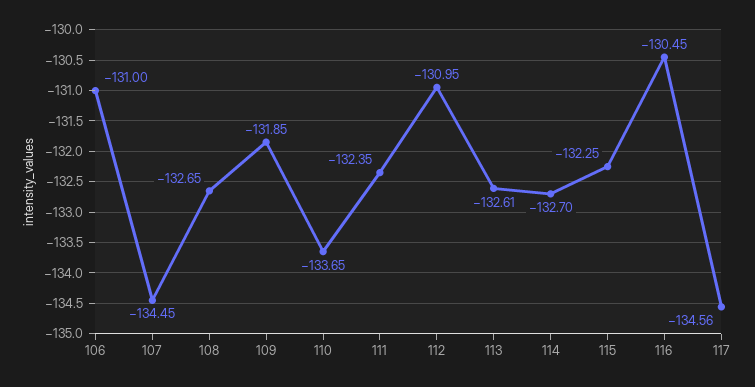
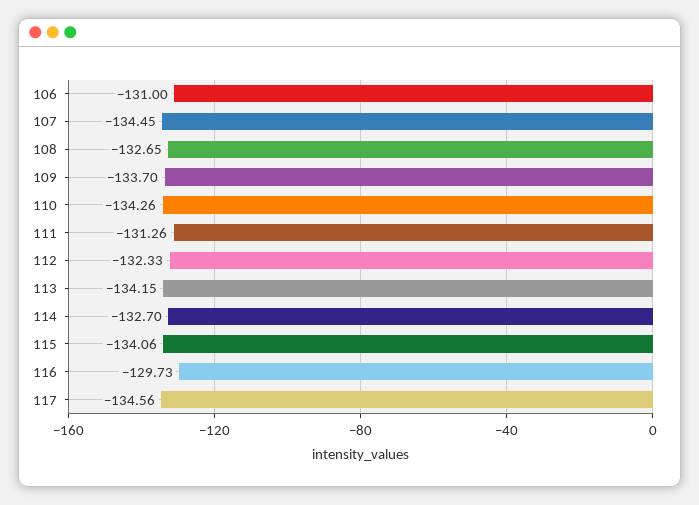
109: -131.85 -> -133.7
110: -133.65 -> -134.26
111: -132.35 -> -131.26
112: -130.95 -> -132.33
113: -132.61 -> -134.15
115: -132.25 -> -134.06
116: -130.45 -> -129.73

